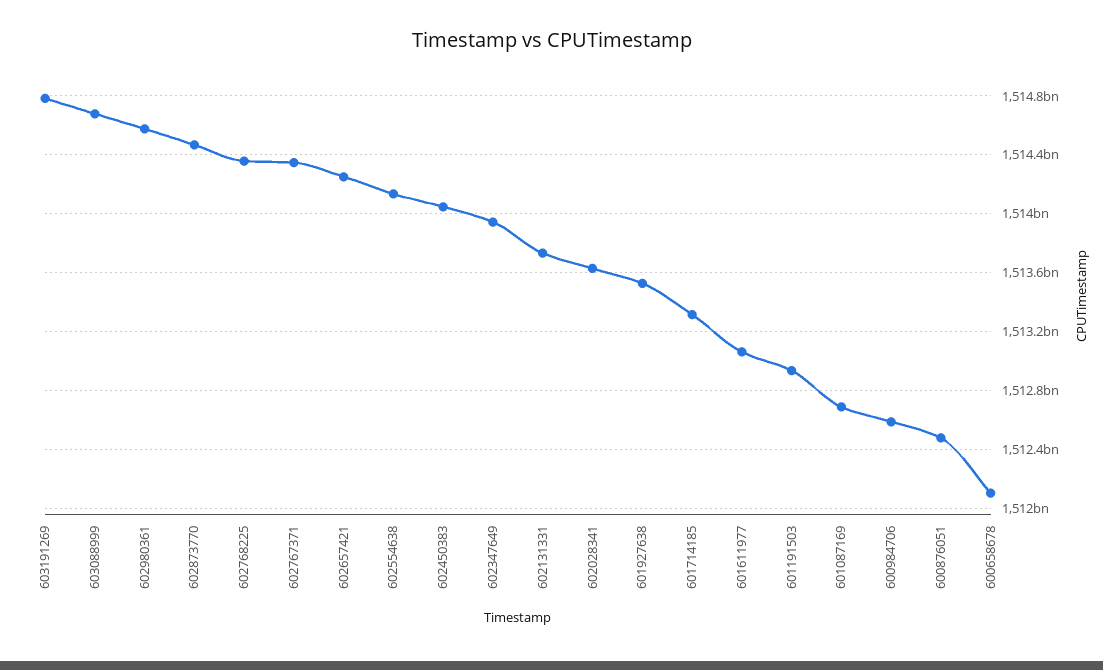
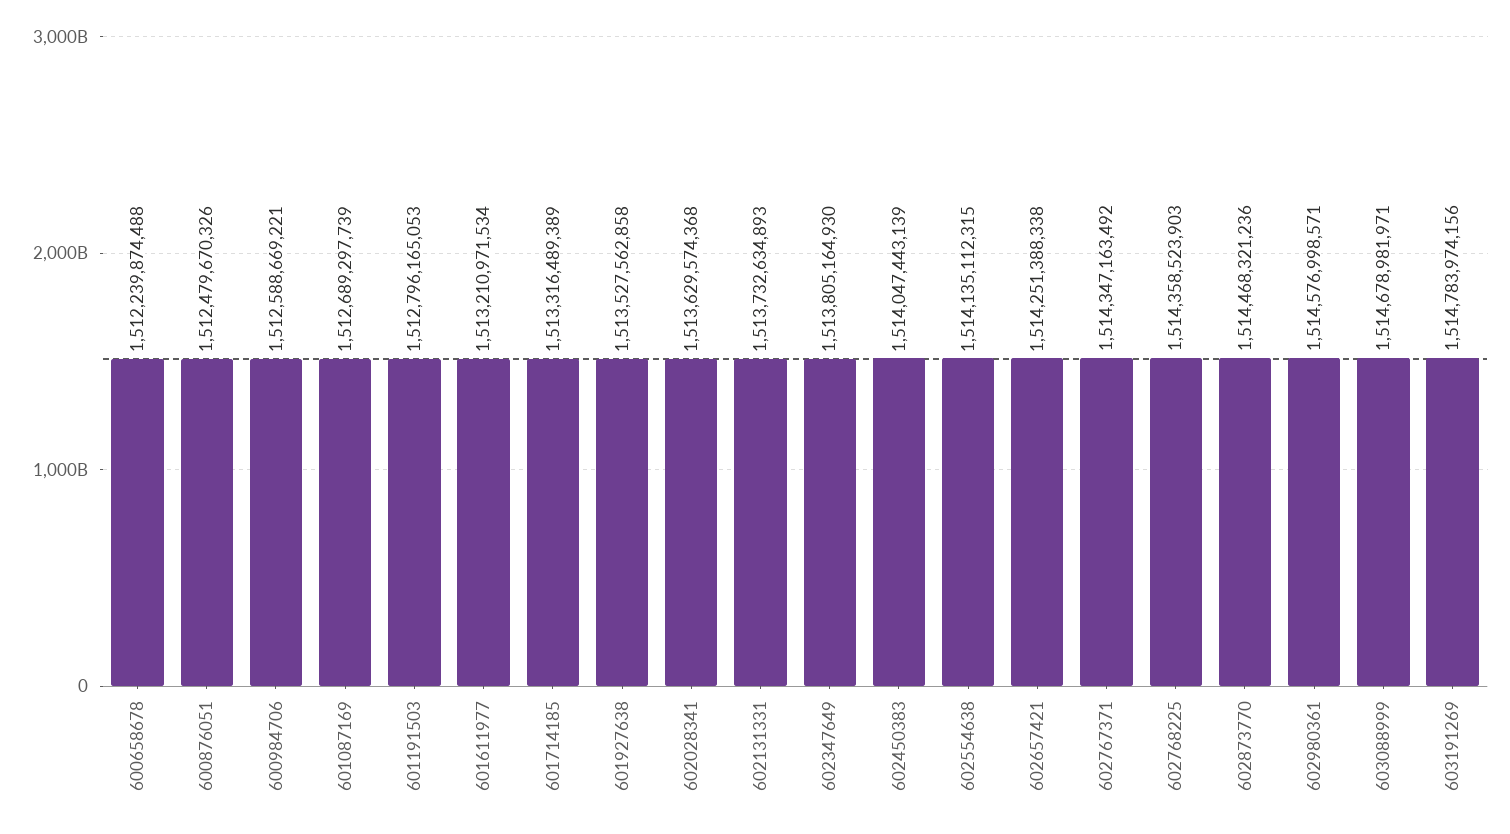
602347649: 1513950000000 -> 1513805164930
601611977: 1513050000000 -> 1513210971534
601191503: 1512950000000 -> 1512796165053
600658678: 1512100000000 -> 1512239874488

